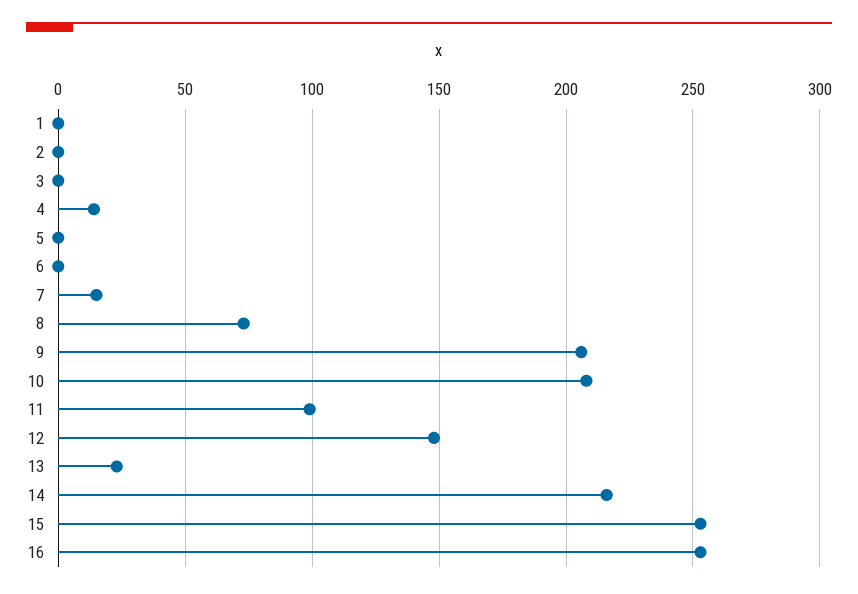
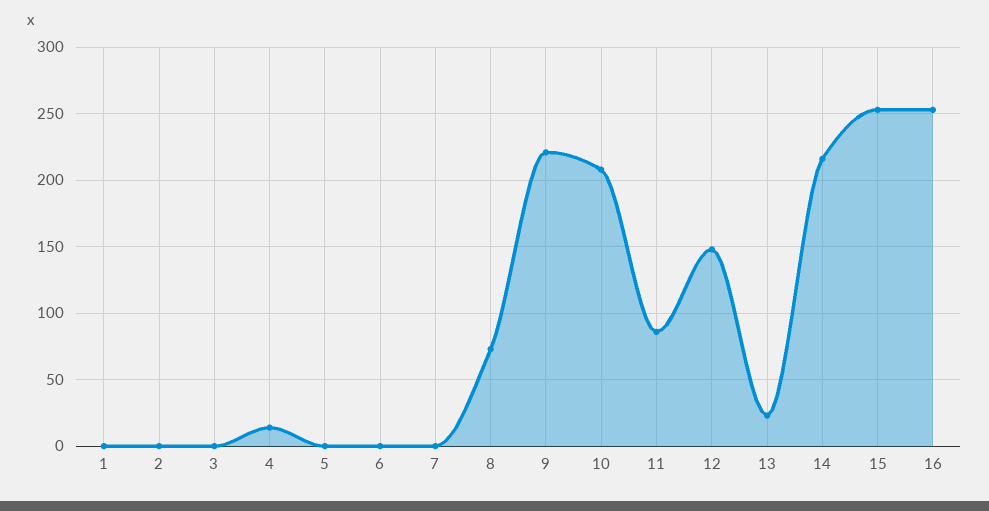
7: 15 -> 0
9: 205 -> 220
11: 100 -> 85

